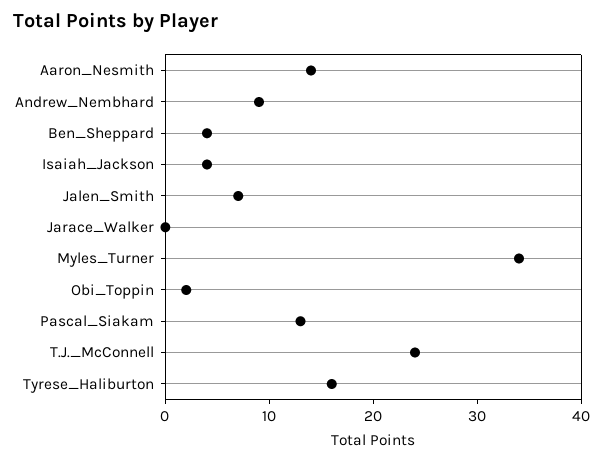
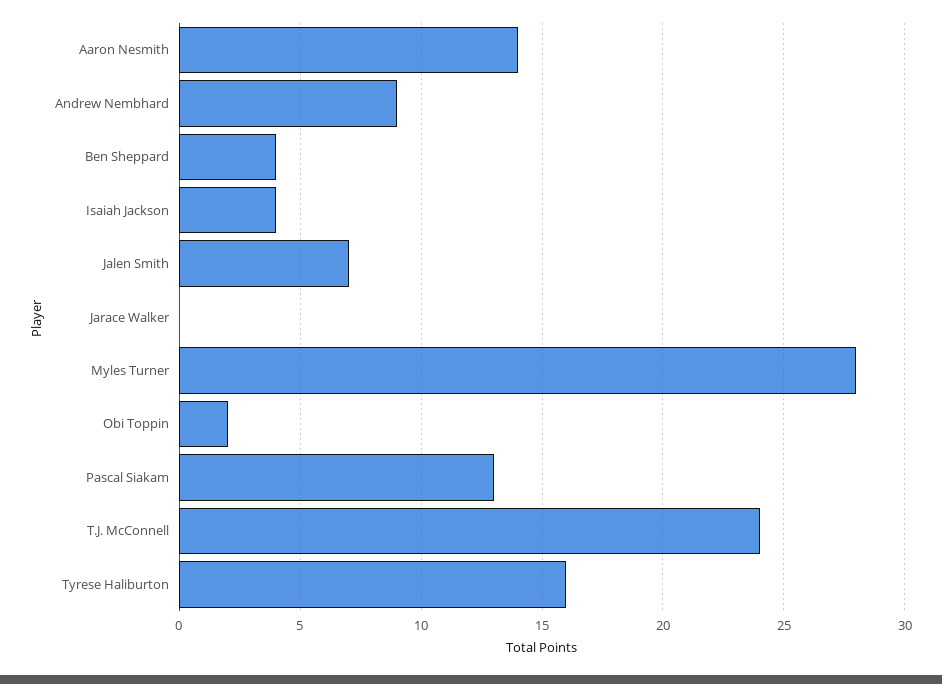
Myles_Turner: 34 -> 28

